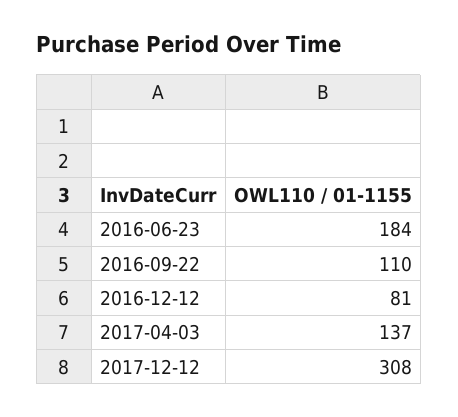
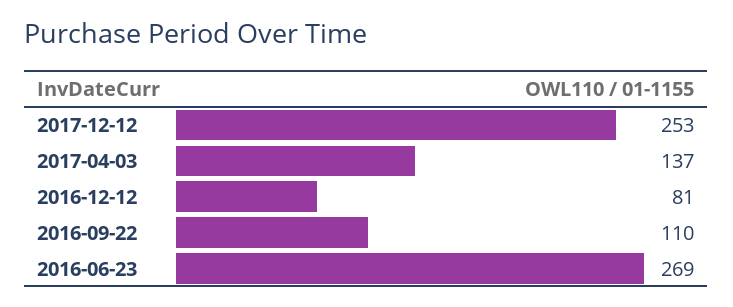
2016-06-23: 184 -> 269
2017-12-12: 308 -> 253

